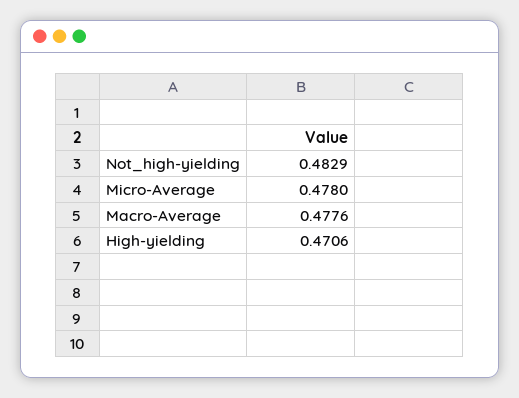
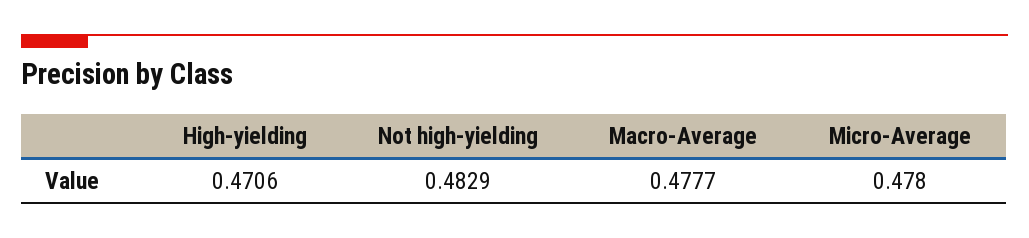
Macro-Average: 0.4776 -> 0.4777

